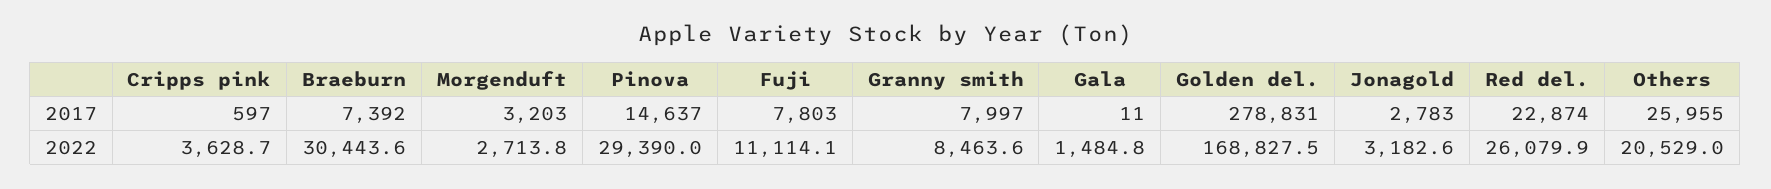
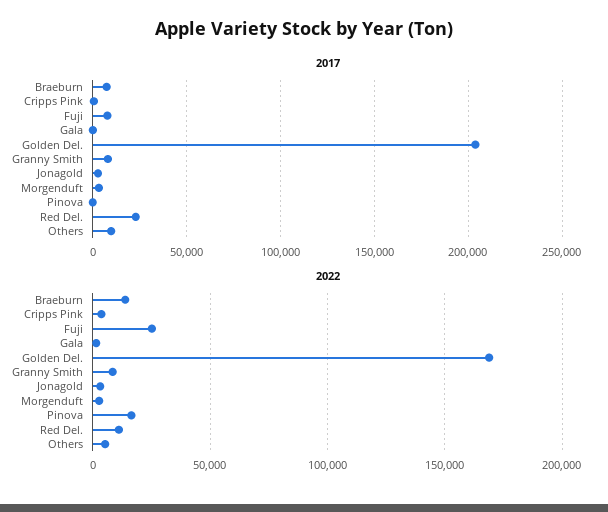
2017, Pinova: 14637 -> 0
2017, Golden del.: 278831 -> 205000
2017, Others: 25955 -> 10000
2022, Braeburn: 30443.6 -> 15000
2022, Pinova: 29390 -> 15000
2022, Fuji: 11114.1 -> 25000
2022, Red del.: 26079.9 -> 10000
2022, Others: 20529 -> 5000

